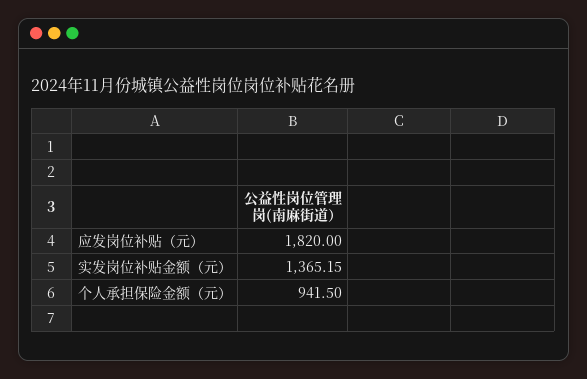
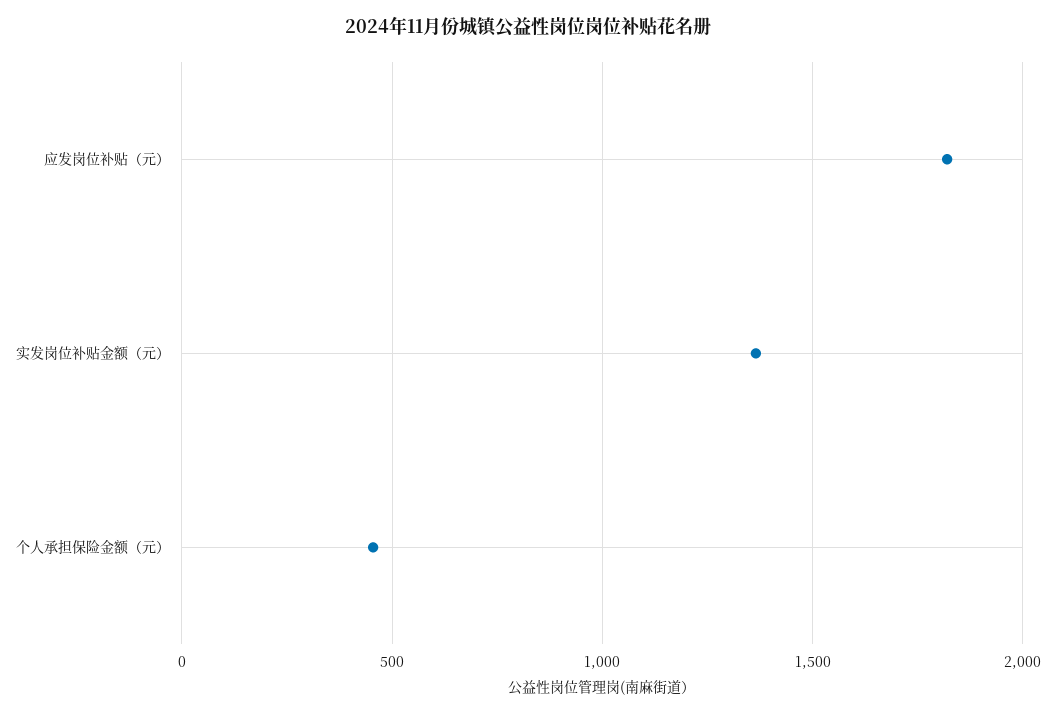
个人承担保险金额（元）: 941.5 -> 450

